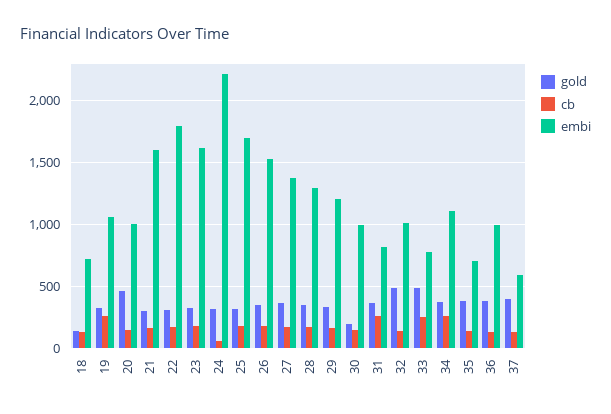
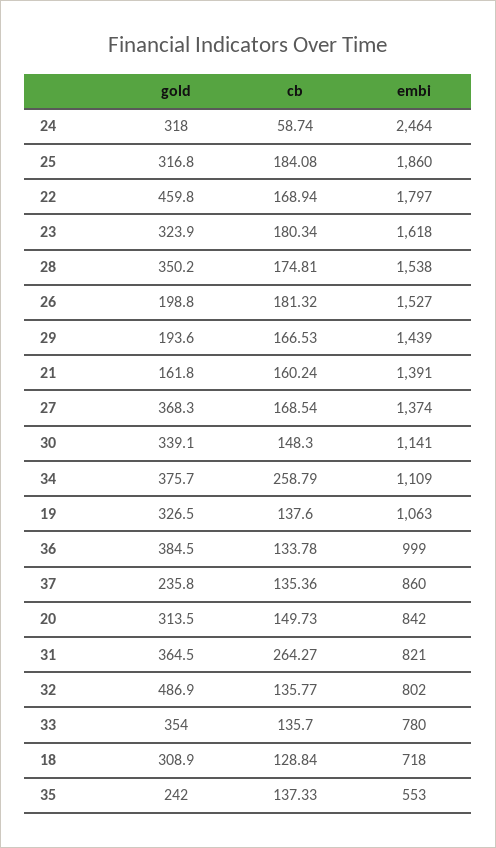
gold, 18: 150 -> 308.9
cb, 19: 250 -> 137.6
gold, 20: 450 -> 313.5
embi, 20: 1000 -> 842
gold, 21: 300 -> 161.8
embi, 21: 1600 -> 1391
gold, 22: 300 -> 459.8
embi, 24: 2200 -> 2464
embi, 25: 1700 -> 1860
gold, 26: 350 -> 198.8
embi, 28: 1300 -> 1538
gold, 29: 350 -> 193.6
embi, 29: 1200 -> 1439
gold, 30: 200 -> 339.1
embi, 30: 1000 -> 1141
embi, 32: 1000 -> 802
gold, 33: 500 -> 354
cb, 33: 250 -> 135.7
gold, 35: 400 -> 242
embi, 35: 700 -> 553
gold, 37: 400 -> 235.8
embi, 37: 600 -> 860

